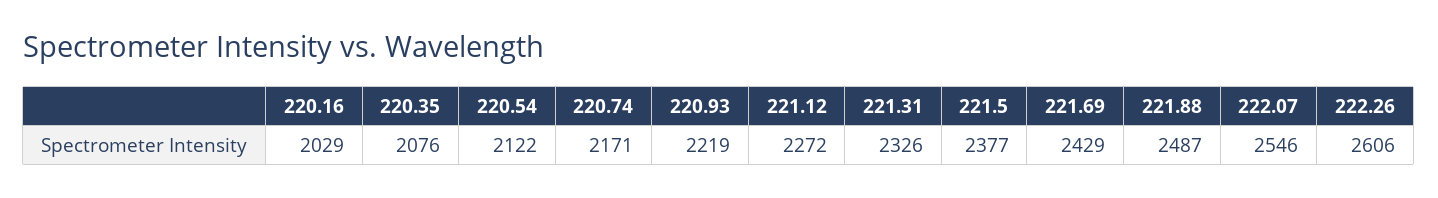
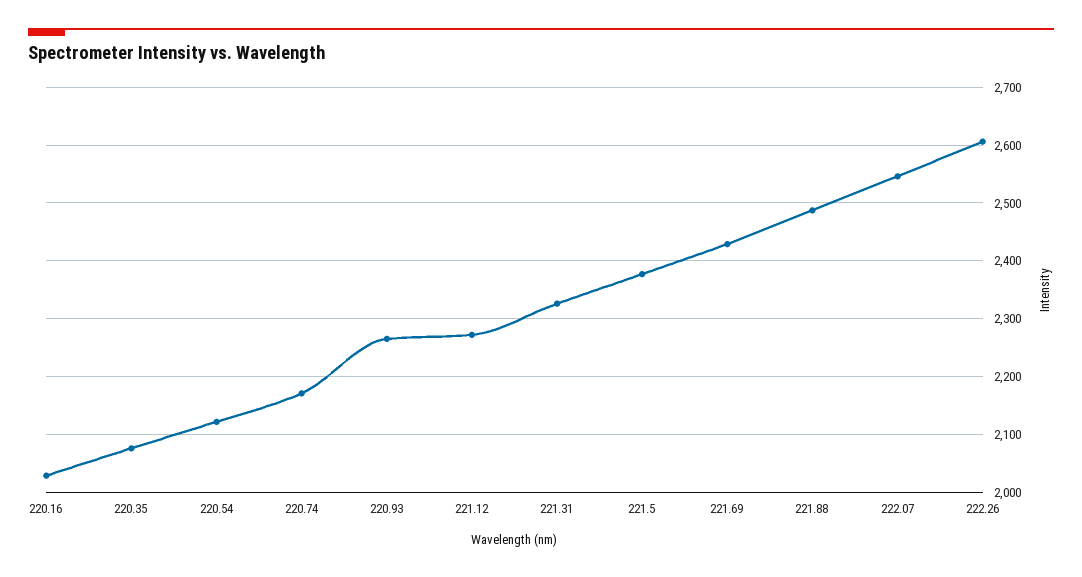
220.93: 2219 -> 2260

